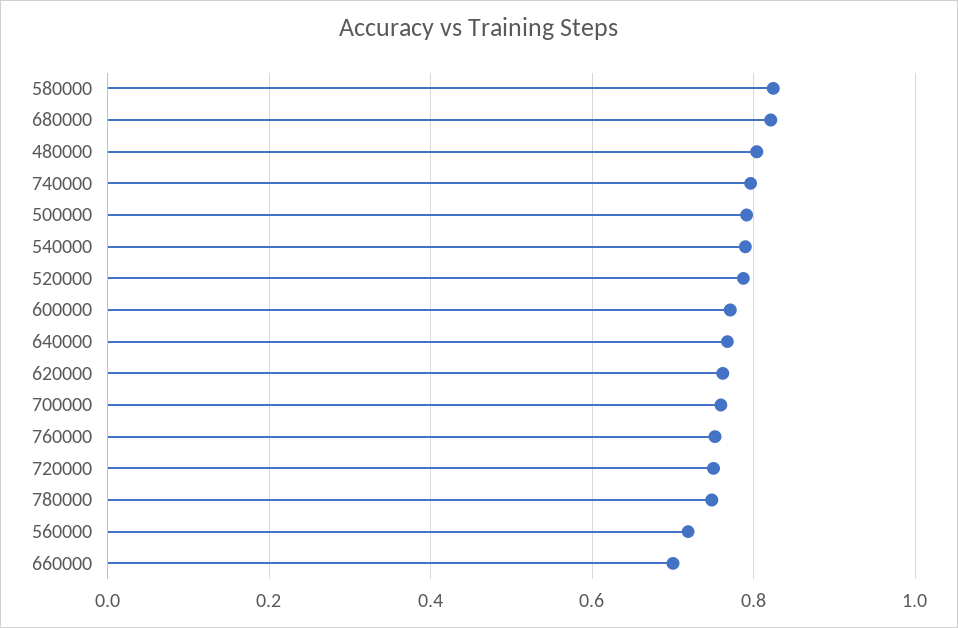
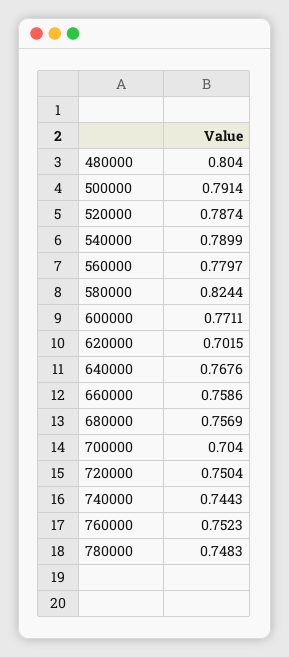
680000: 0.82 -> 0.7569
740000: 0.8 -> 0.7443
620000: 0.76 -> 0.7015
700000: 0.76 -> 0.704
560000: 0.72 -> 0.7797
660000: 0.7 -> 0.7586

